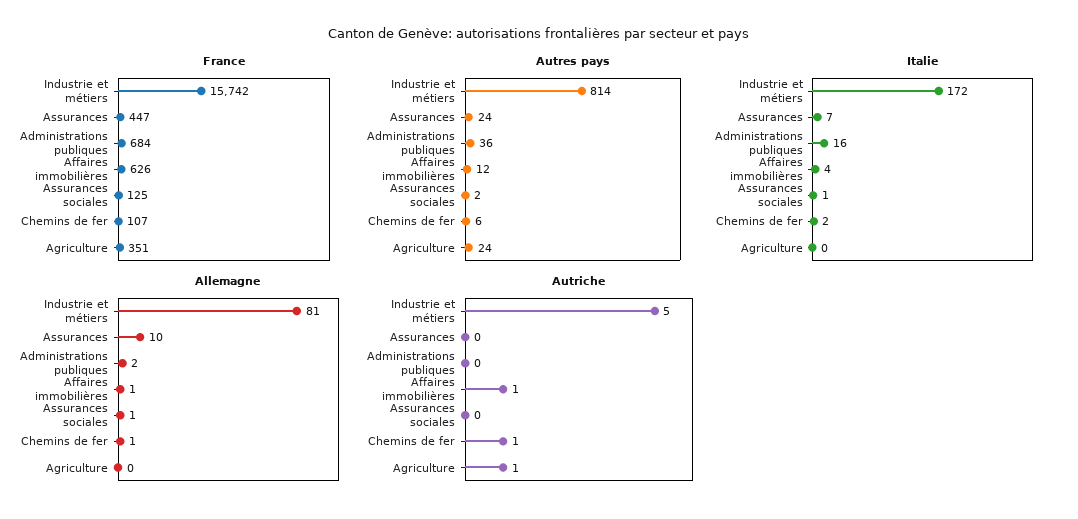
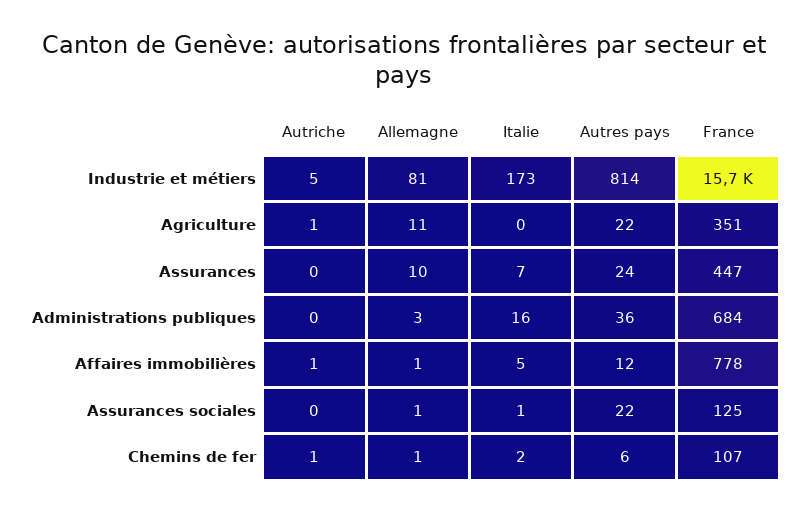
France, Affaires immobilières: 626 -> 778
Autres pays, Assurances sociales: 2 -> 22
Autres pays, Agriculture: 24 -> 22
Italie, Industrie et métiers: 172 -> 173
Italie, Affaires immobilières: 4 -> 5
Allemagne, Administrations publiques: 2 -> 3
Allemagne, Agriculture: 0 -> 11

